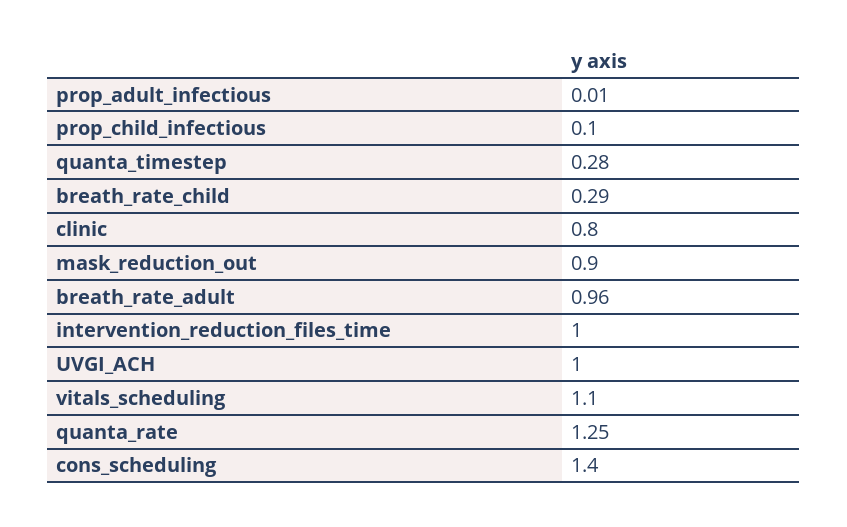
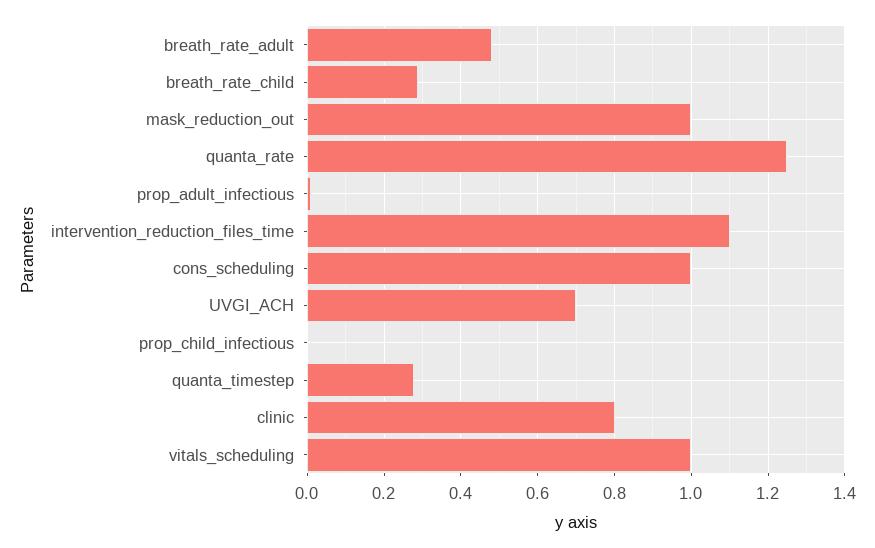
prop_child_infectious: 0.1 -> 0
mask_reduction_out: 0.9 -> 1
breath_rate_adult: 0.96 -> 0.48
intervention_reduction_files_time: 1 -> 1.1
UVGI_ACH: 1 -> 0.7
vitals_scheduling: 1.1 -> 1
cons_scheduling: 1.4 -> 1

